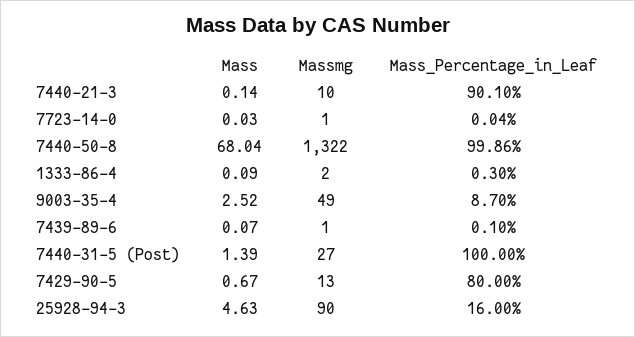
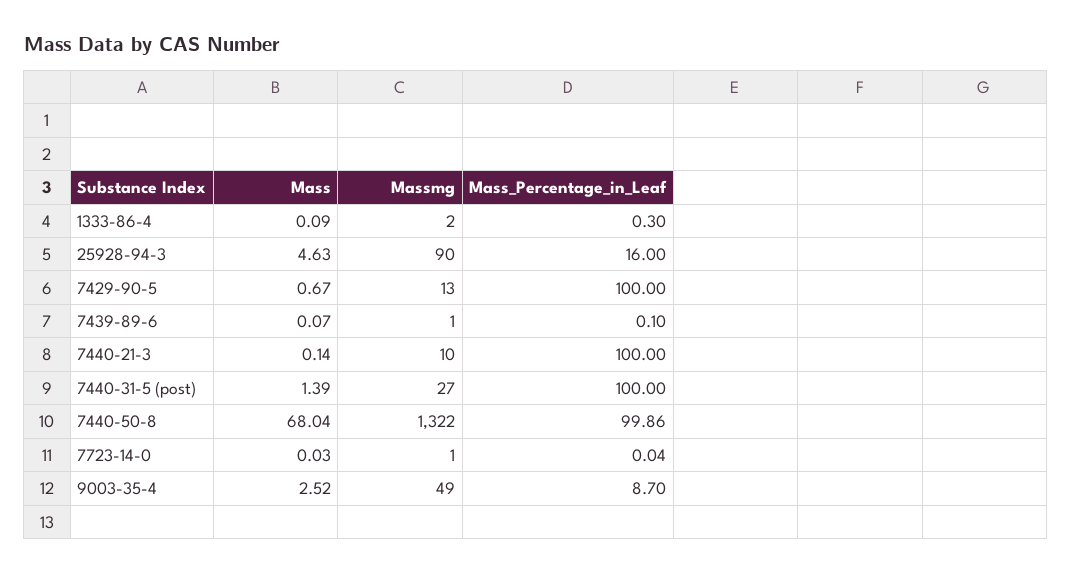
Mass_Percentage_in_Leaf, 7440-21-3: 90.1 -> 100
Mass_Percentage_in_Leaf, 7429-90-5: 80 -> 100

